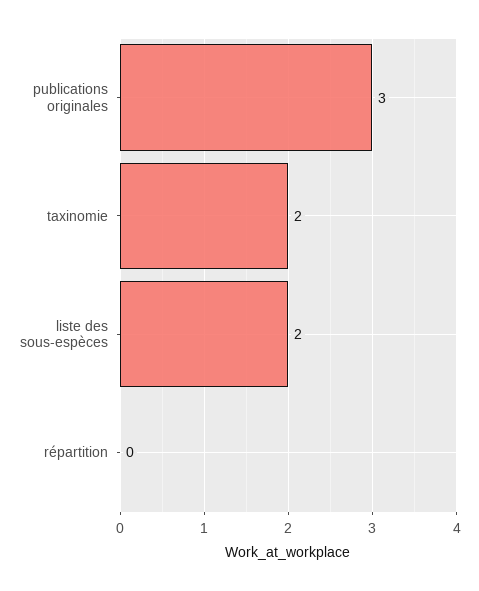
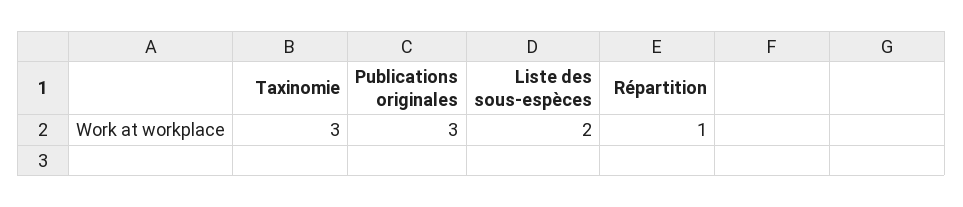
taxinomie: 2 -> 3
répartition: 0 -> 1

